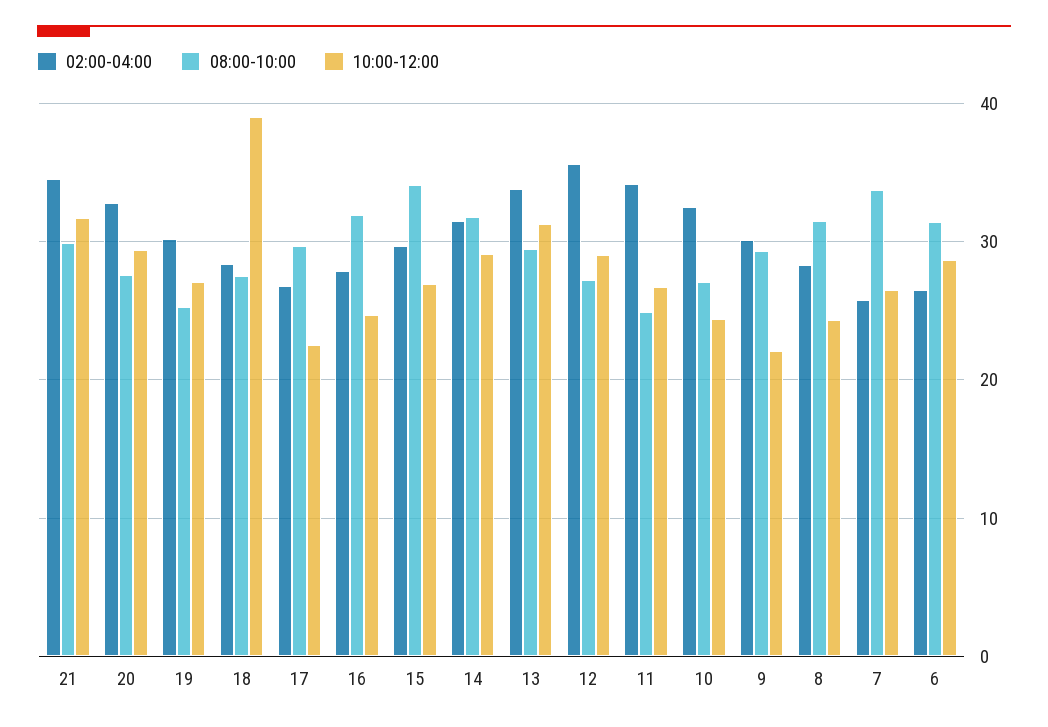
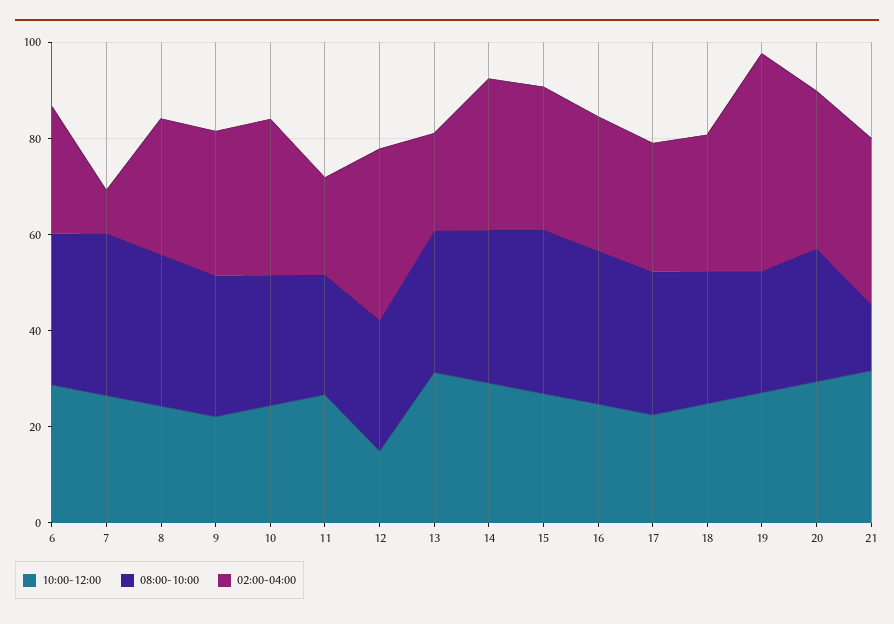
08:00-10:00, 21: 30 -> 15
02:00-04:00, 19: 30 -> 45
10:00-12:00, 18: 39 -> 25
02:00-04:00, 13: 34 -> 20
10:00-12:00, 12: 29 -> 15
02:00-04:00, 11: 34 -> 20
02:00-04:00, 7: 26 -> 10

